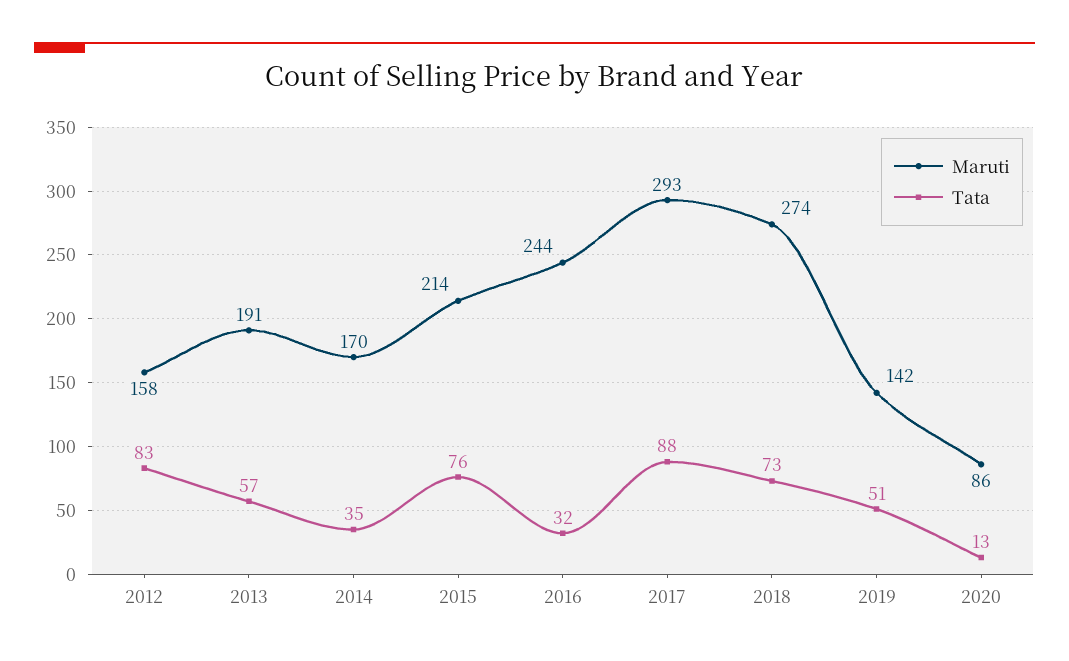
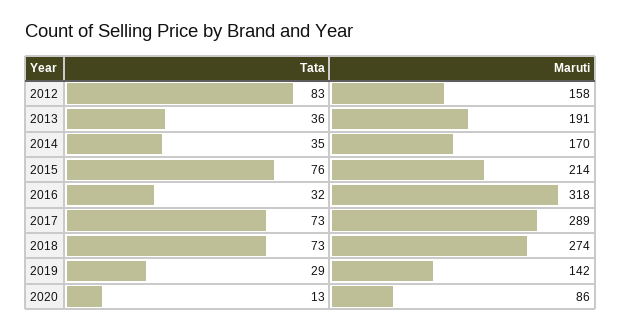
Tata, 2013: 57 -> 36
Maruti, 2016: 244 -> 318
Maruti, 2017: 293 -> 289
Tata, 2017: 88 -> 73
Tata, 2019: 51 -> 29

